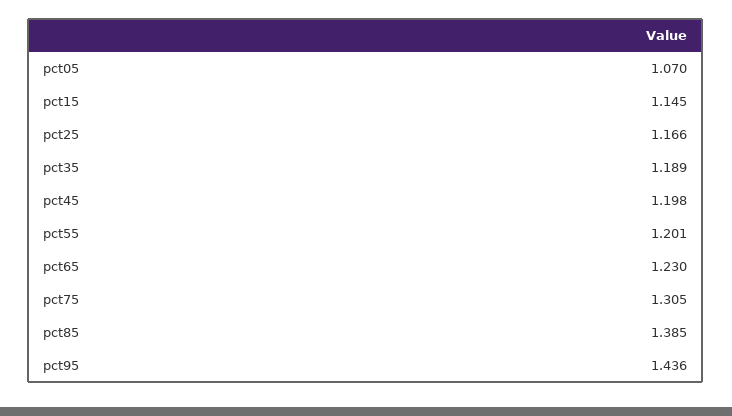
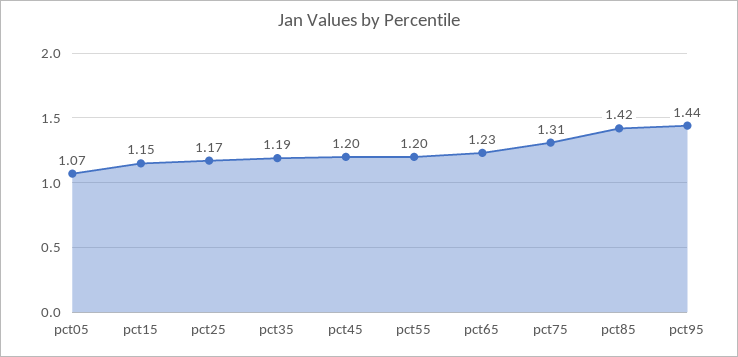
pct85: 1.385 -> 1.42

